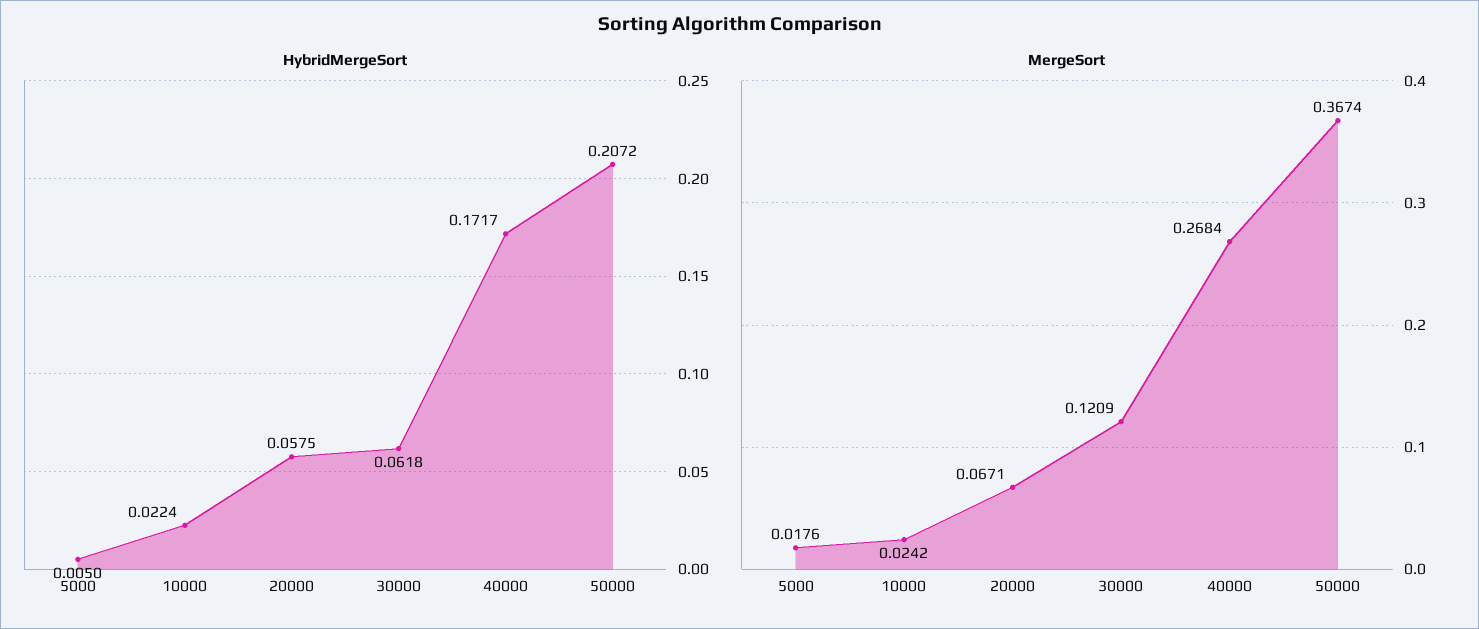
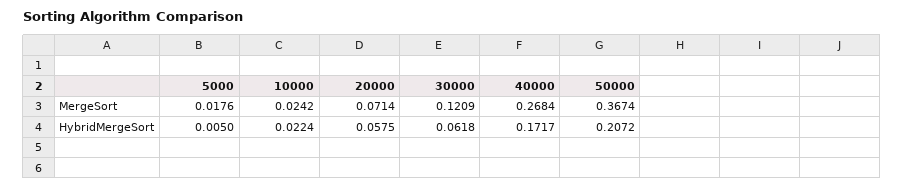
MergeSort, 20000: 0.0671 -> 0.0714

